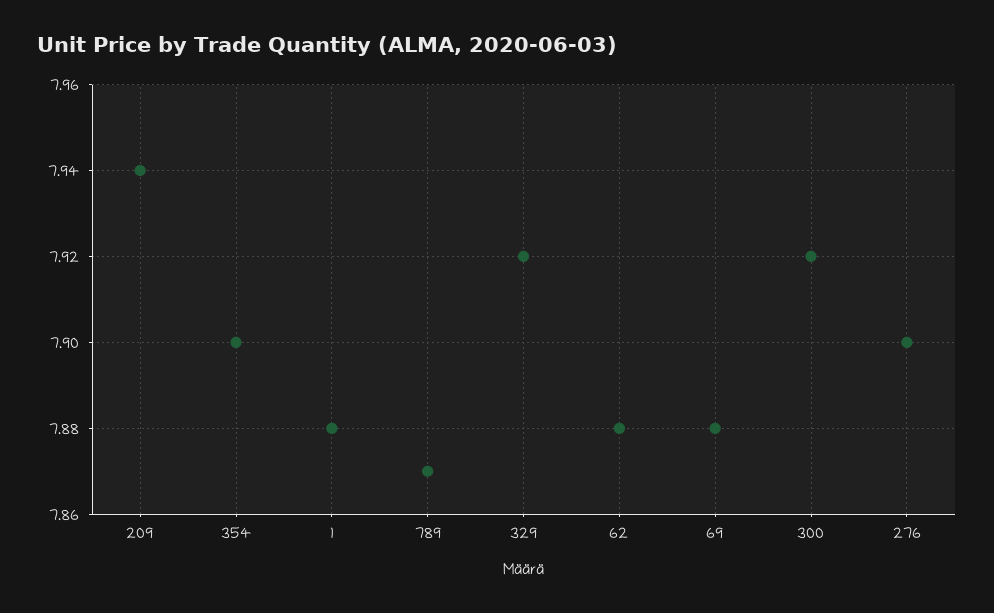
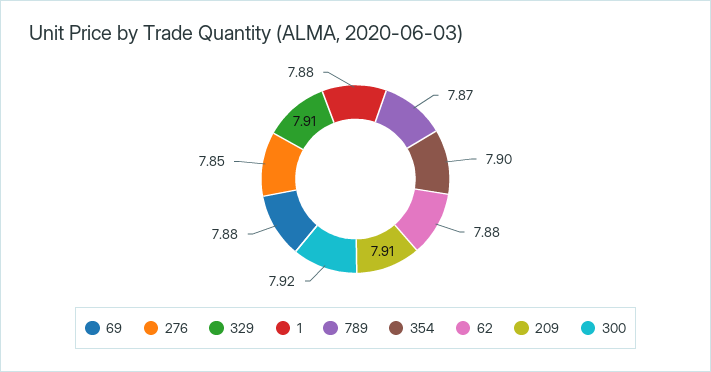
209: 7.94 -> 7.91
329: 7.92 -> 7.91
276: 7.9 -> 7.85

